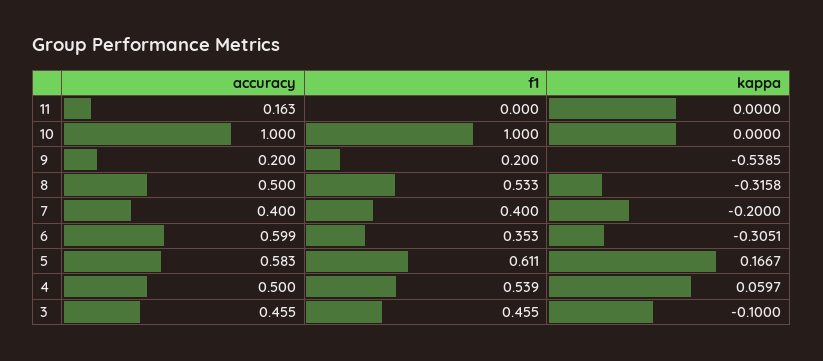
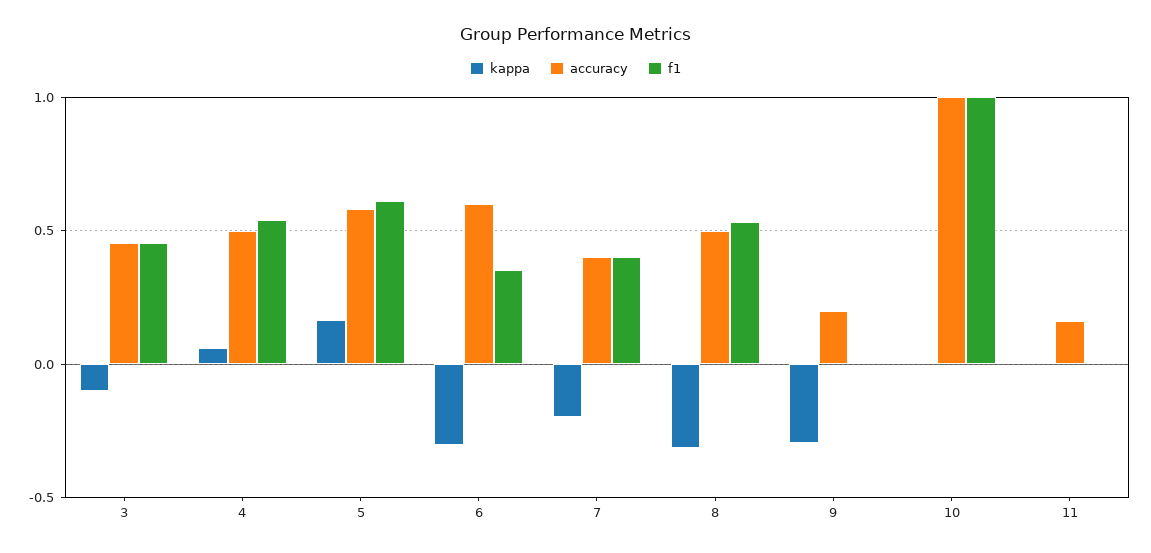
f1, 9: 0.2 -> 0
kappa, 9: -0.5385 -> -0.3

